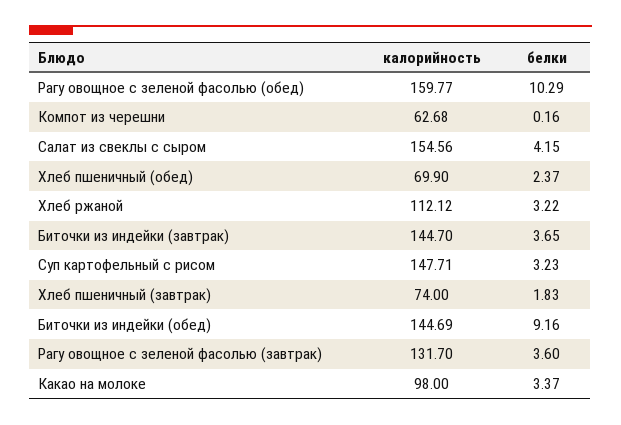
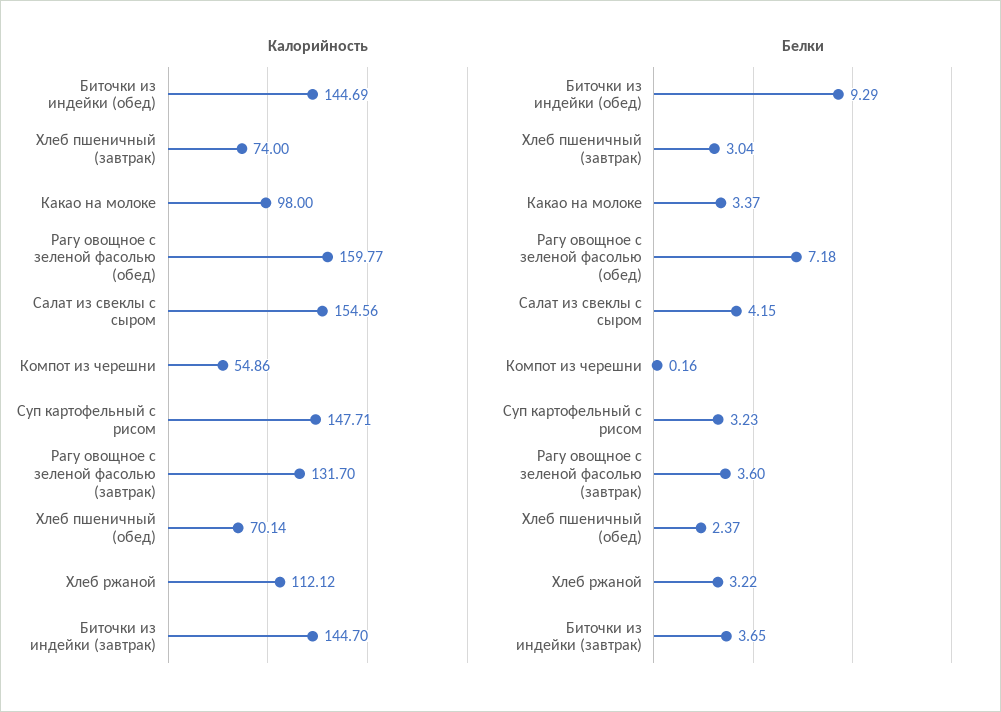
белки, Рагу овощное с зеленой фасолью (обед): 10.29 -> 7.18
калорийность, Компот из черешни: 62.68 -> 54.86
калорийность, Хлеб пшеничный (обед): 69.9 -> 70.14
белки, Хлеб пшеничный (завтрак): 1.83 -> 3.04
белки, Биточки из индейки (обед): 9.16 -> 9.29

